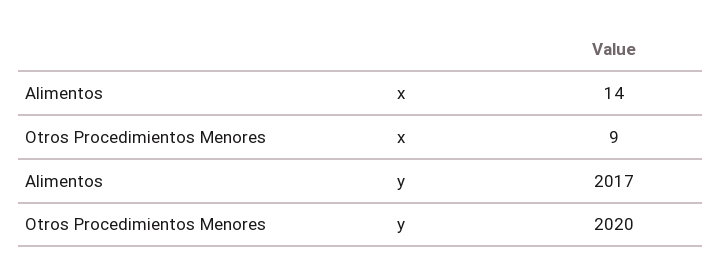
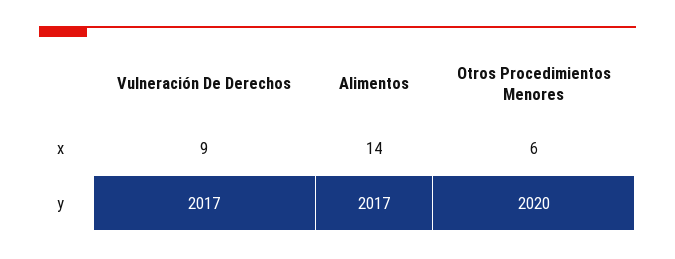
Otros Procedimientos Menores, x: 9 -> 6
Vulneración De Derechos, x: none -> 9
Vulneración De Derechos, y: none -> 2017

